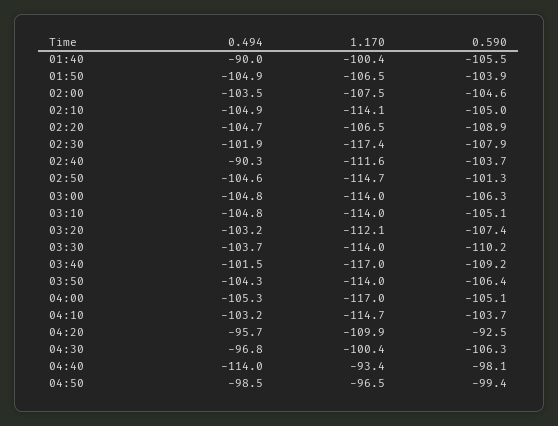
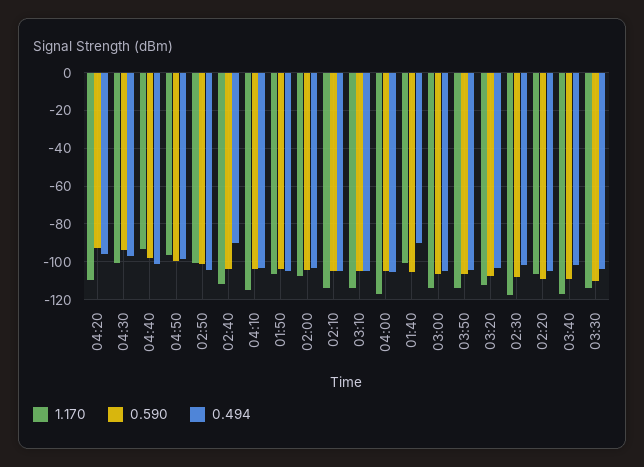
1.170, 02:50: -114.7 -> -100
0.590, 04:30: -106.3 -> -95
0.494, 04:40: -114 -> -100

